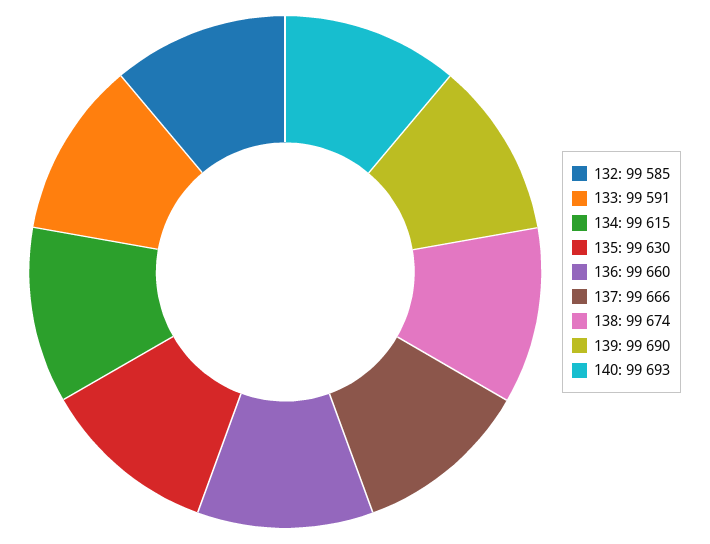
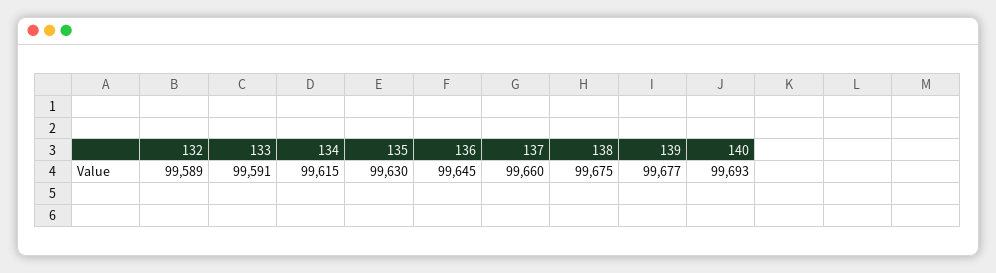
132: 99585 -> 99589
136: 99660 -> 99645
137: 99666 -> 99660
138: 99674 -> 99675
139: 99690 -> 99677

